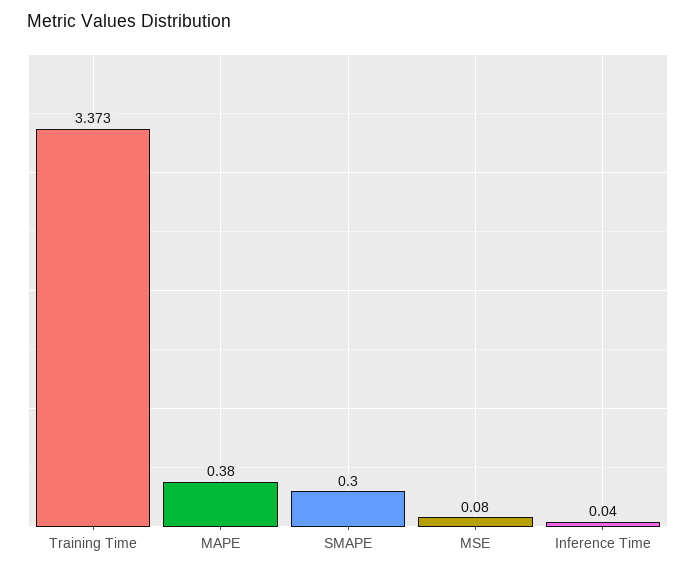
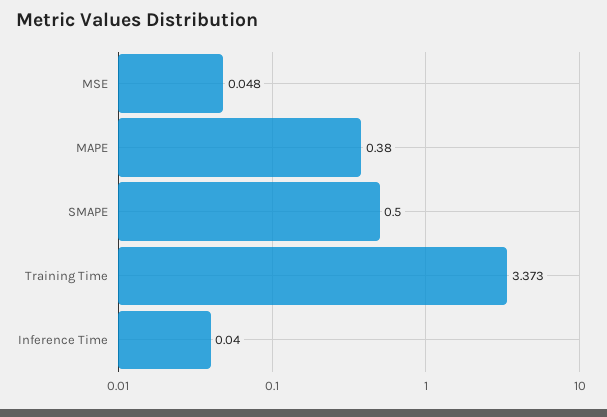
SMAPE: 0.3 -> 0.5
MSE: 0.08 -> 0.048

